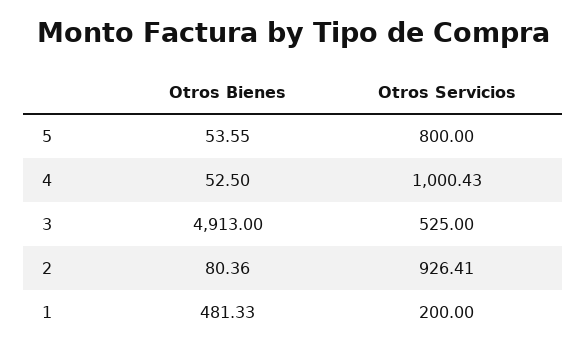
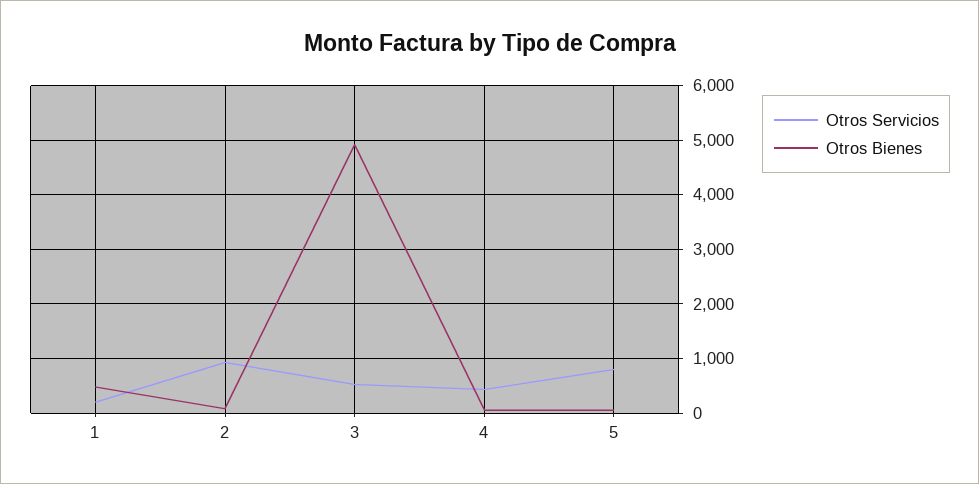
Otros Servicios, 4: 1000.43 -> 400

